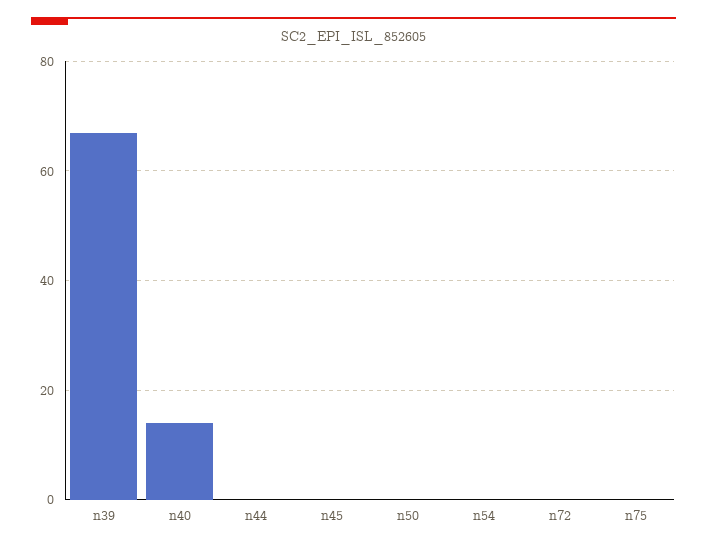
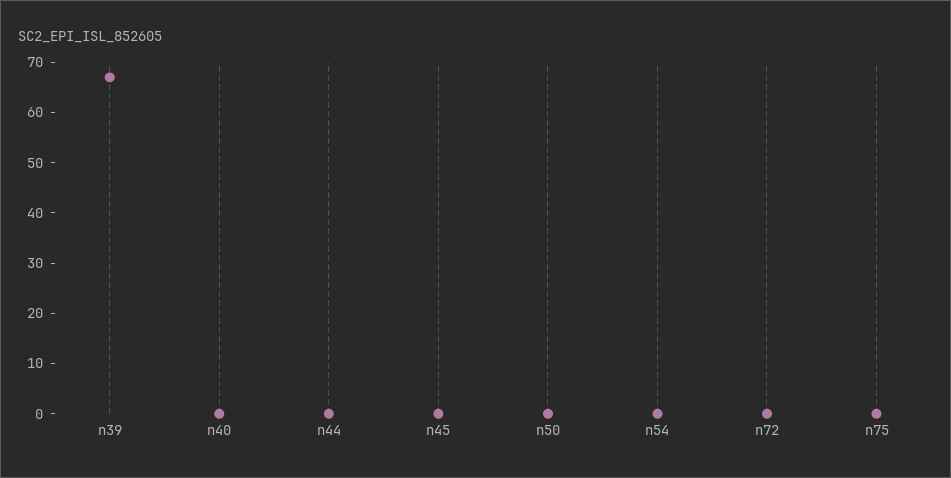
n40: 15 -> 0

